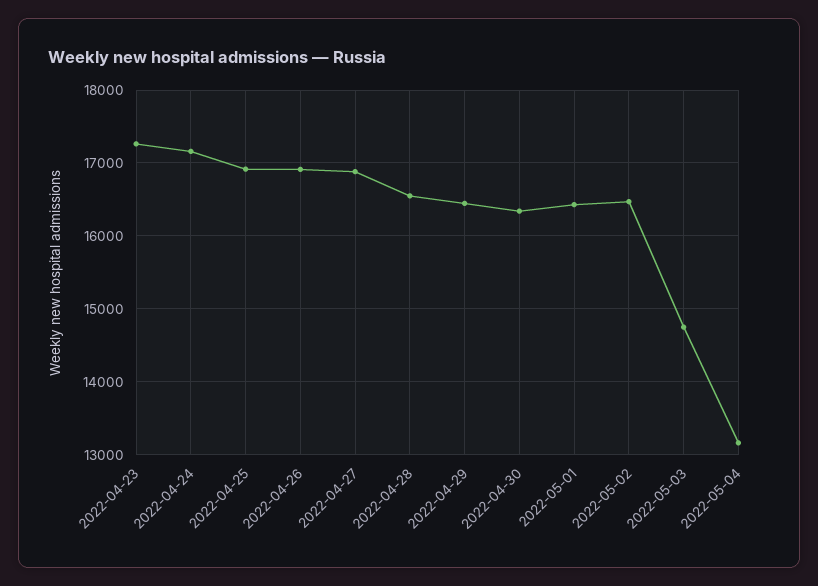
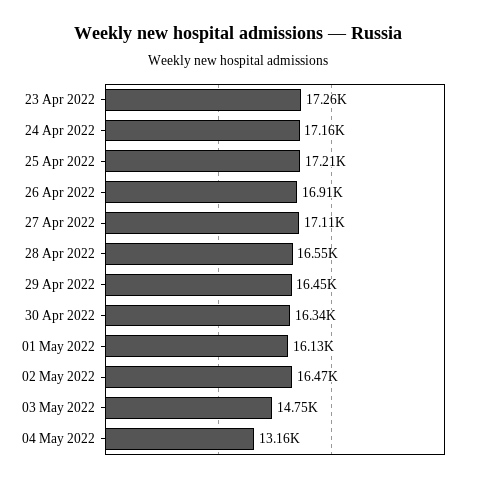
2022-04-25: 16900 -> 17210
2022-04-27: 16900 -> 17110
2022-05-01: 16400 -> 16130

